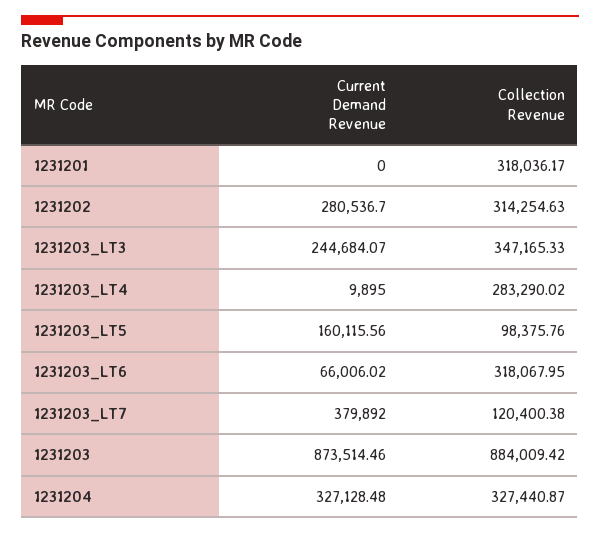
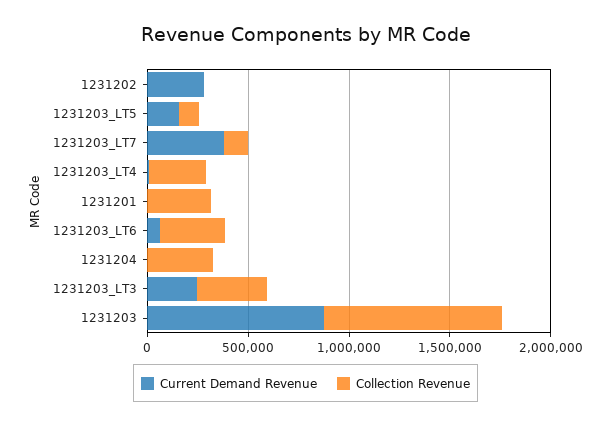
Collection Revenue, 1231202: 314254.63 -> 0
Current Demand Revenue, 1231204: 327128.48 -> 0

